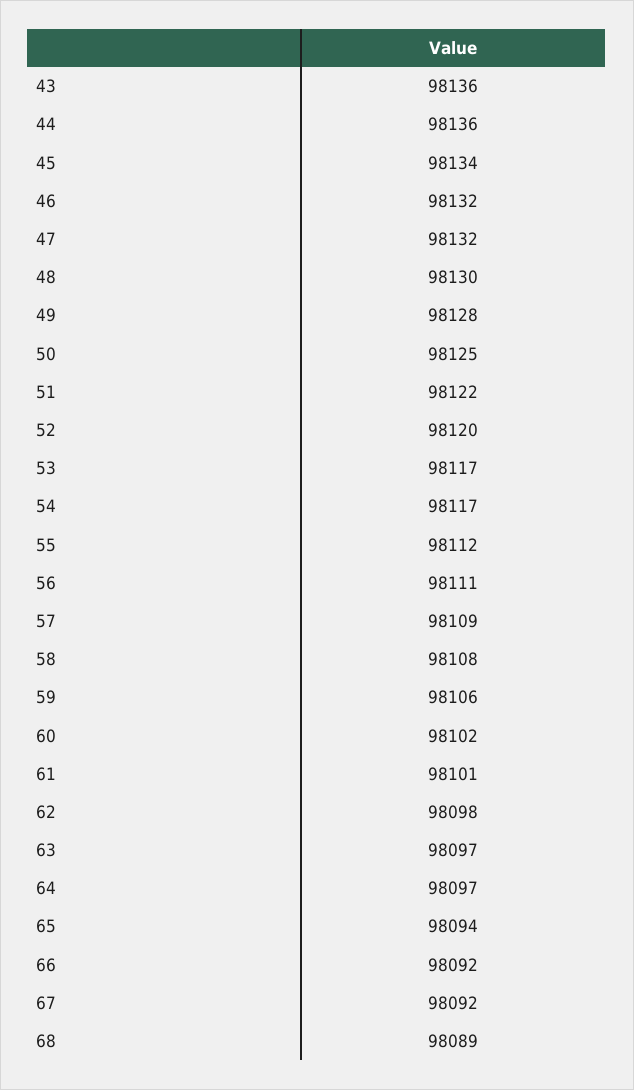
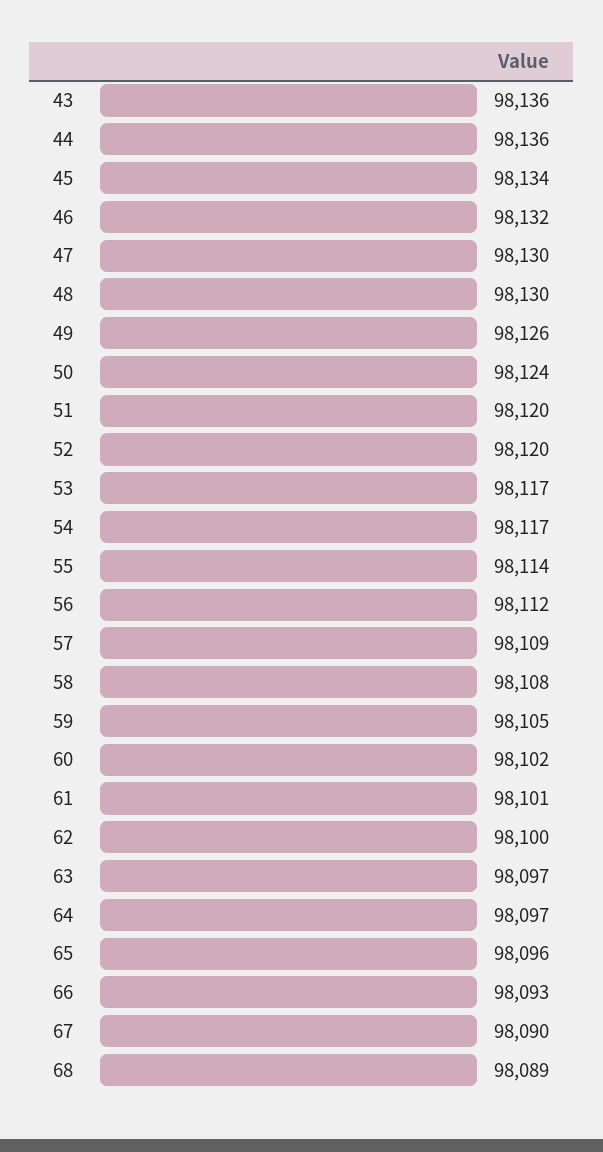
47: 98132 -> 98130
49: 98128 -> 98126
50: 98125 -> 98124
51: 98122 -> 98120
55: 98112 -> 98114
56: 98111 -> 98112
59: 98106 -> 98105
62: 98098 -> 98100
65: 98094 -> 98096
66: 98092 -> 98093
67: 98092 -> 98090

